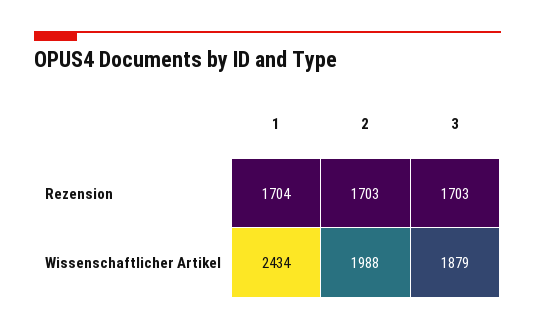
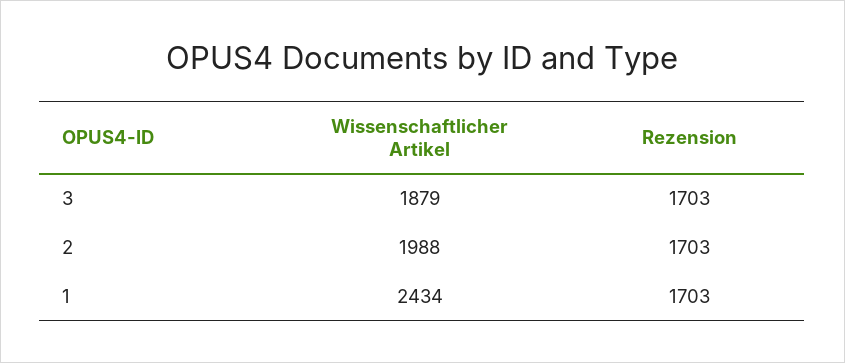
1, Rezension: 1704 -> 1703

